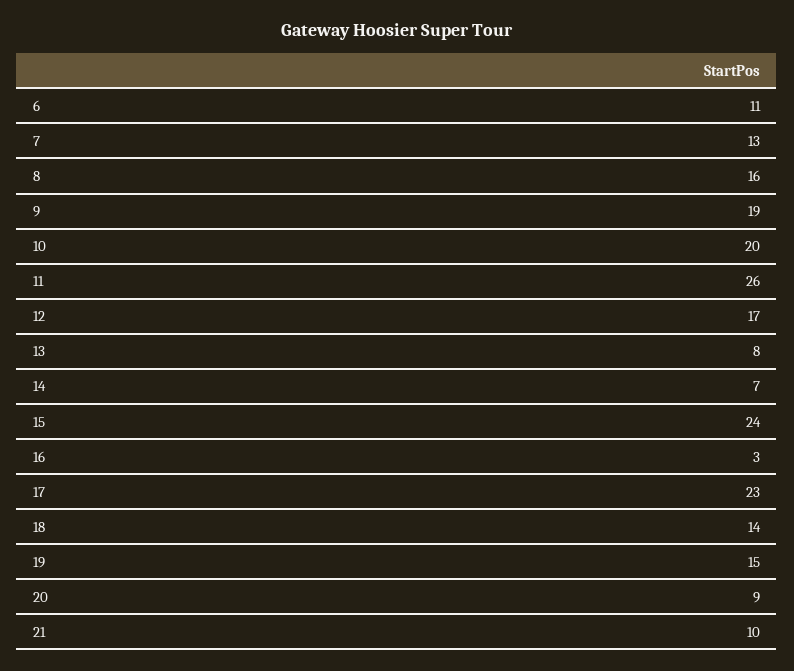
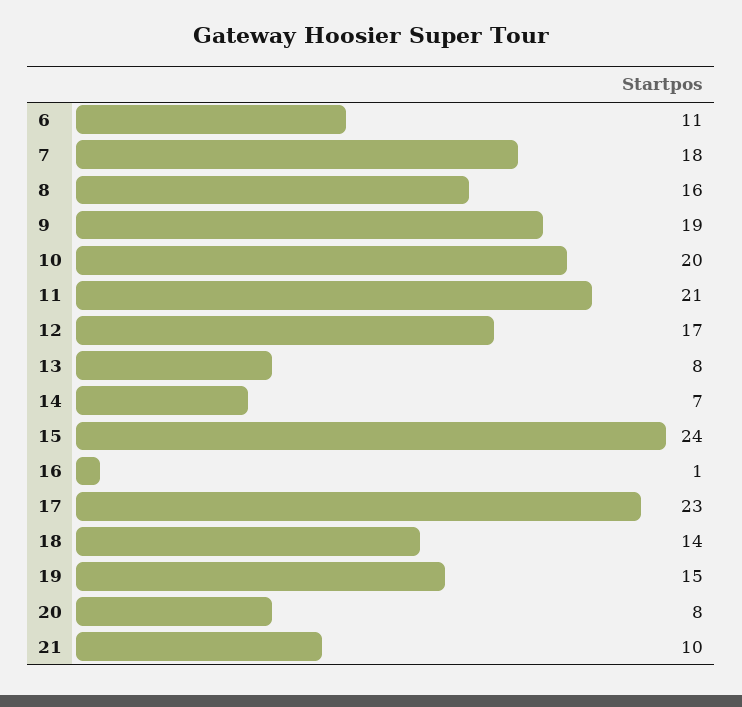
7: 13 -> 18
11: 26 -> 21
16: 3 -> 1
20: 9 -> 8

